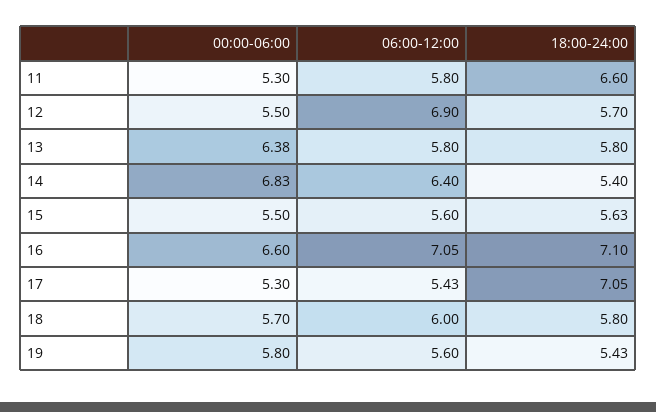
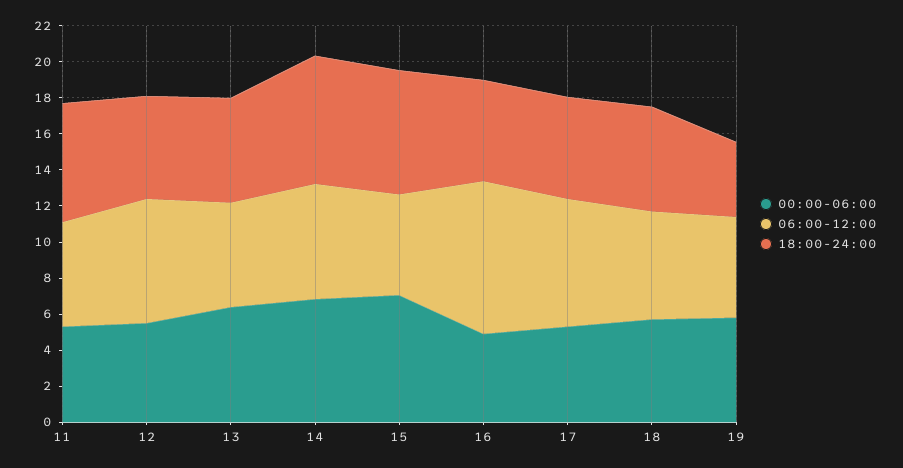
18:00-24:00, 14: 5.4 -> 7
00:00-06:00, 15: 5.5 -> 7
18:00-24:00, 15: 5.63 -> 7
00:00-06:00, 16: 6.6 -> 5
06:00-12:00, 16: 7.05 -> 8.5
18:00-24:00, 16: 7.1 -> 5.5
06:00-12:00, 17: 5.43 -> 7
18:00-24:00, 17: 7.05 -> 5.5
18:00-24:00, 19: 5.43 -> 4

